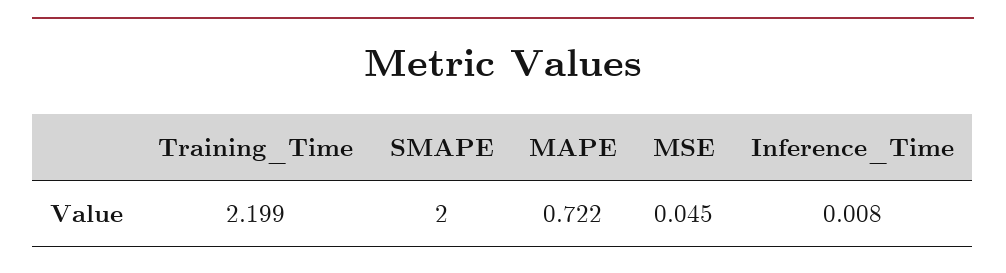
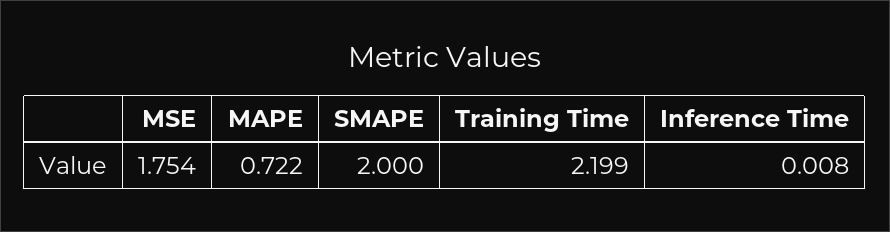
MSE: 0.045 -> 1.754

